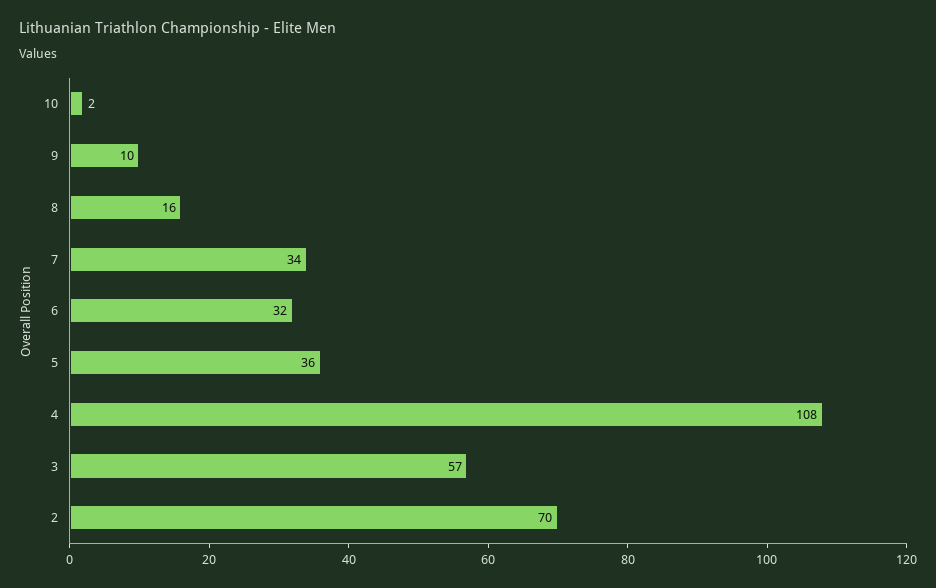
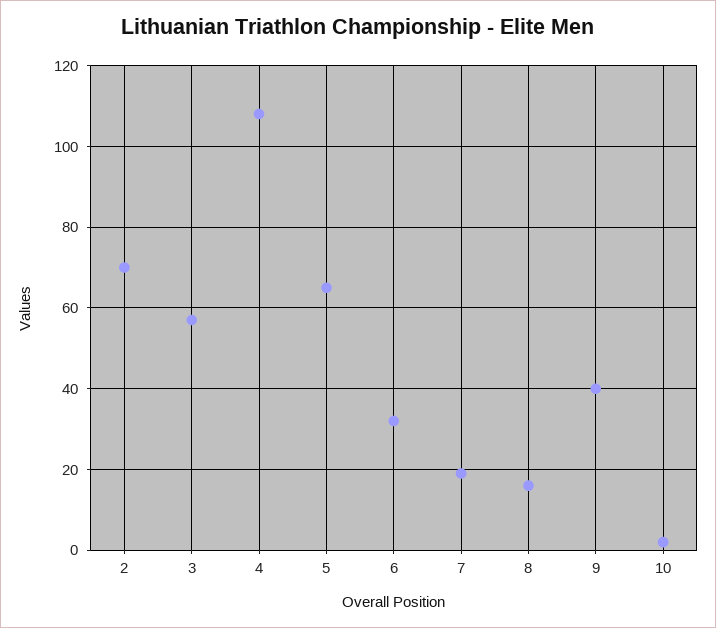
9: 10 -> 40
7: 34 -> 20
5: 36 -> 65

